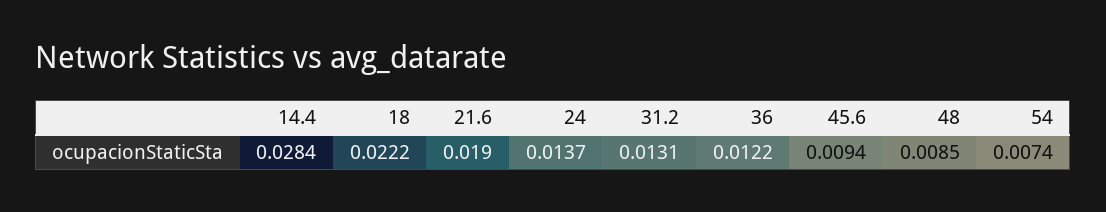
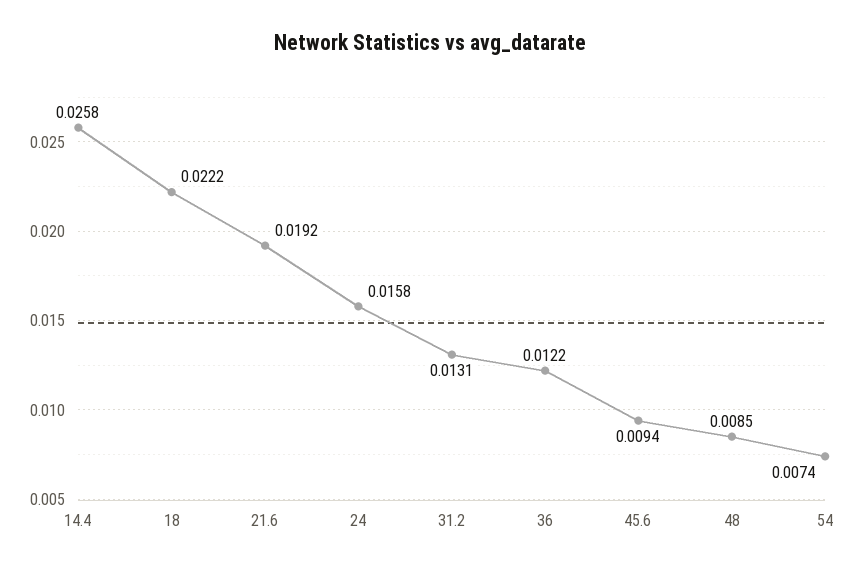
14.4: 0.0284 -> 0.0258
21.6: 0.019 -> 0.0192
24: 0.0137 -> 0.0158

